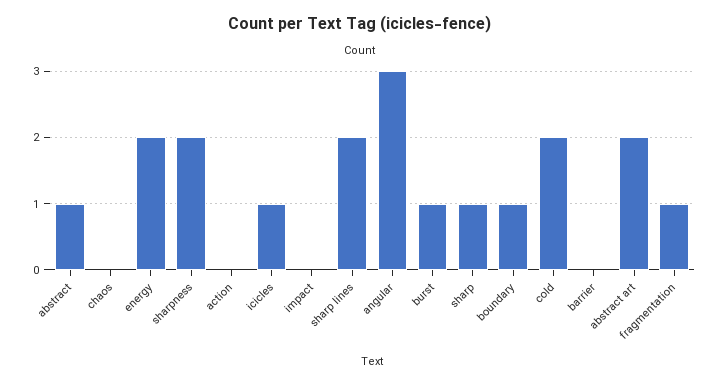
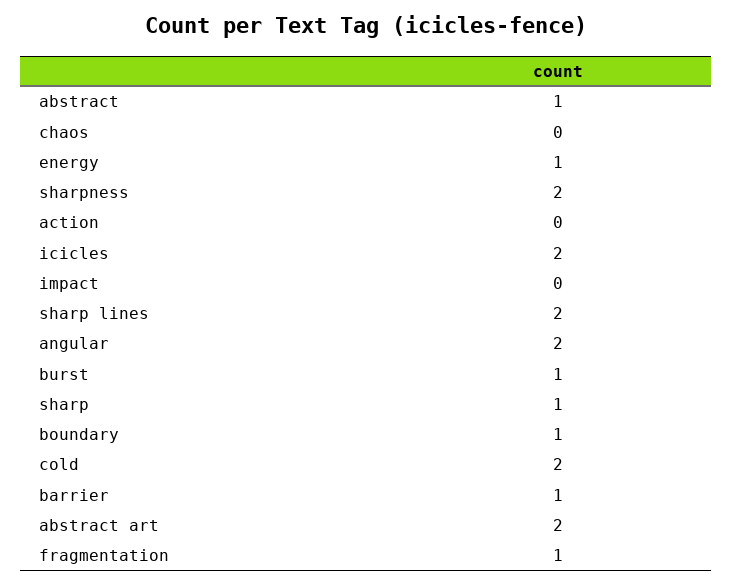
energy: 2 -> 1
icicles: 1 -> 2
angular: 3 -> 2
barrier: 0 -> 1

